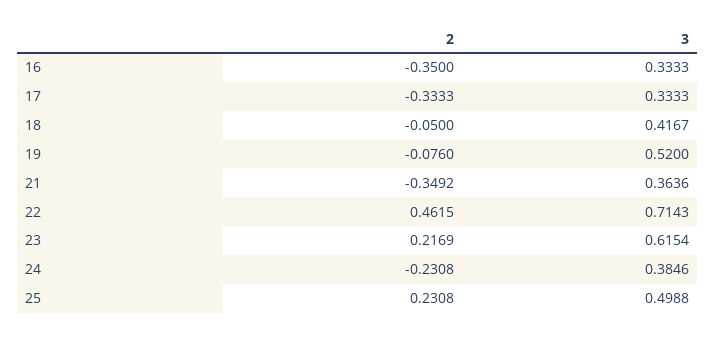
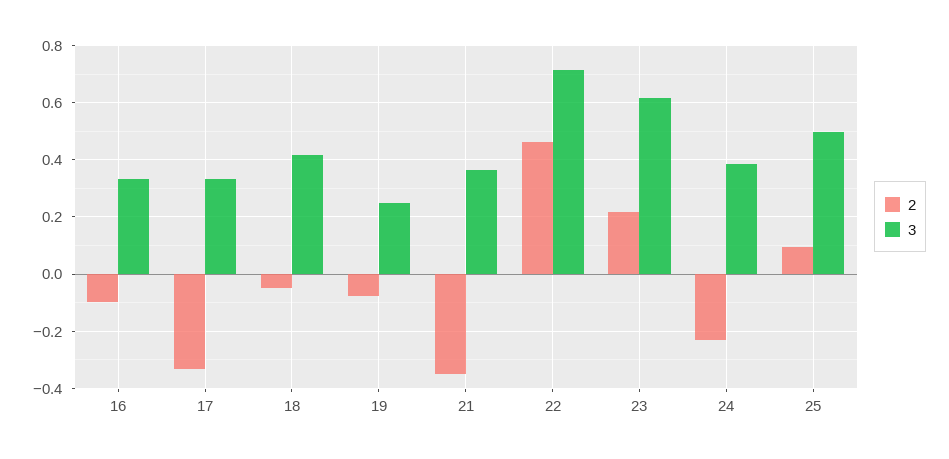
2, 16: -0.35 -> -0.1
3, 19: 0.52 -> 0.25
2, 25: 0.2308 -> 0.1

